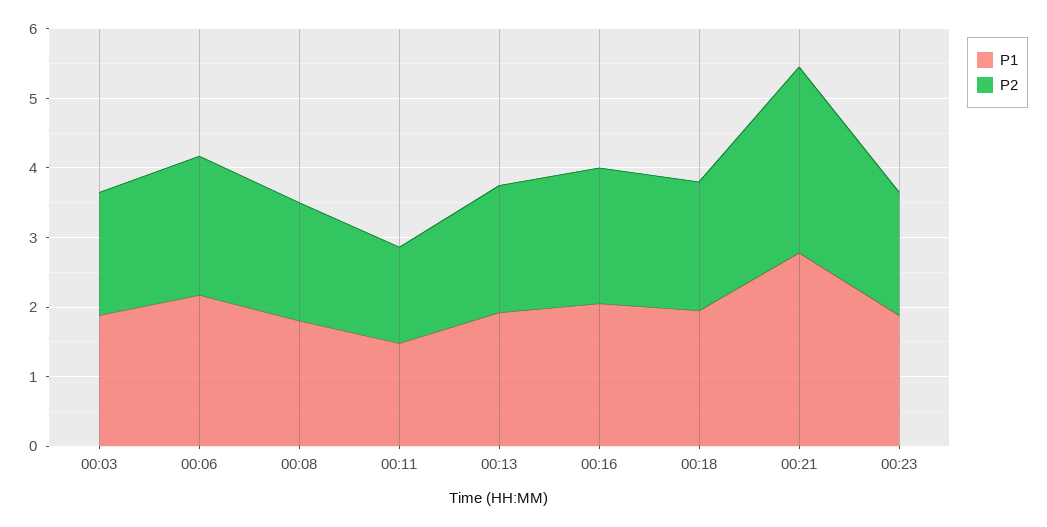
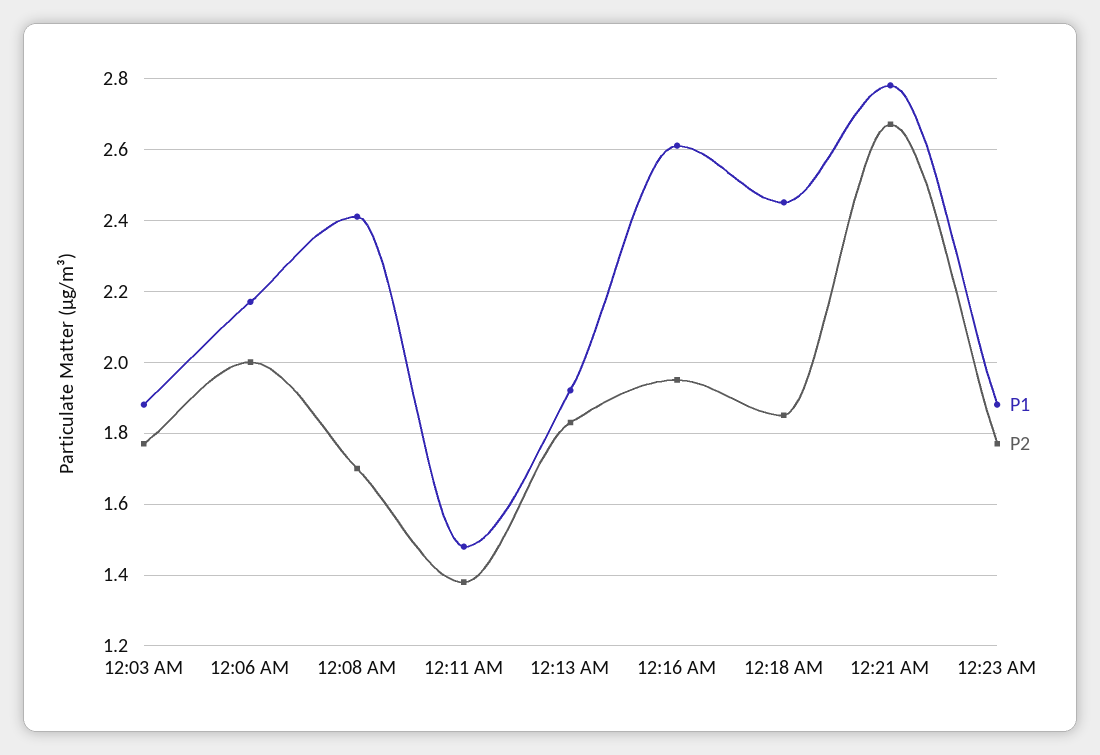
P1, 00:08: 1.8 -> 2.4
P1, 00:16: 2 -> 2.6
P1, 00:18: 2 -> 2.45

